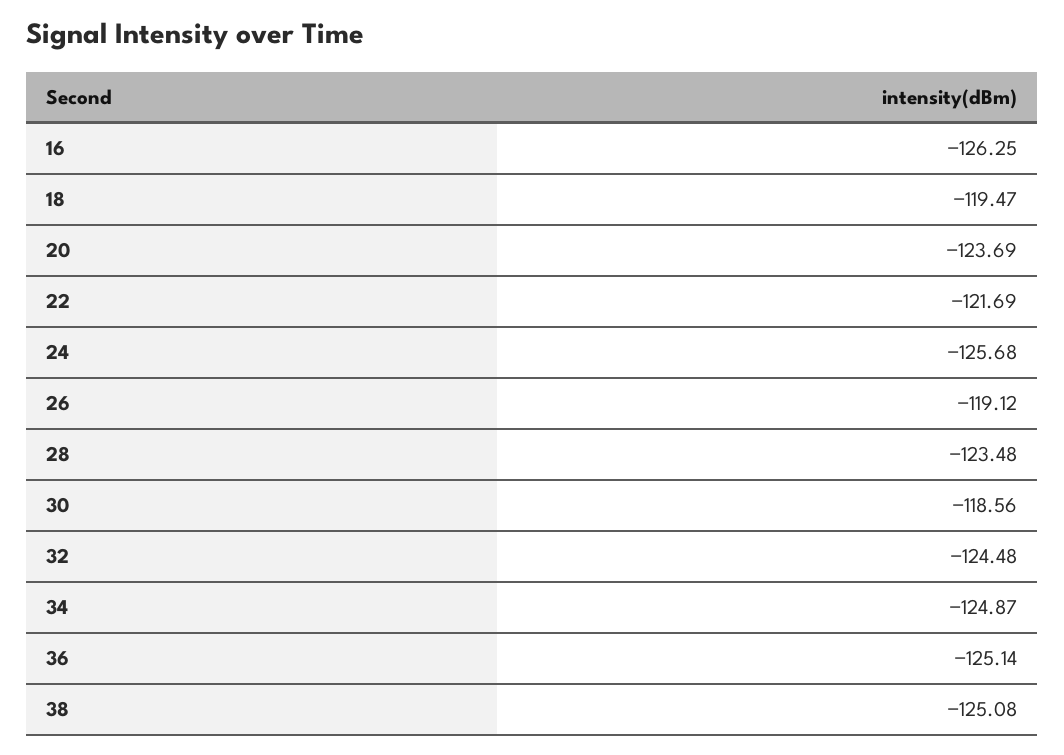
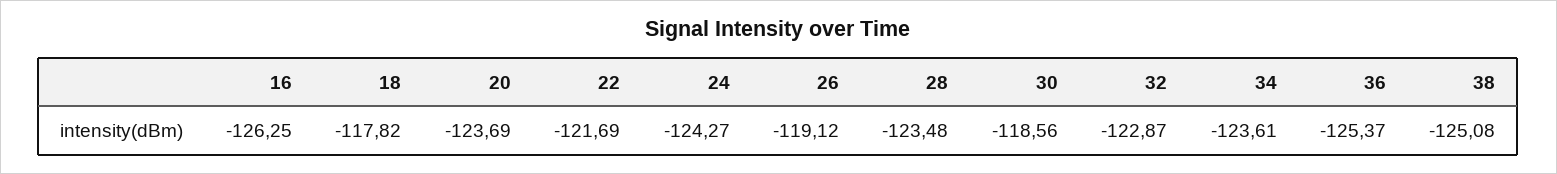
18: -119.47 -> -117.82
24: -125.68 -> -124.27
32: -124.48 -> -122.87
34: -124.87 -> -123.61
36: -125.14 -> -125.37

